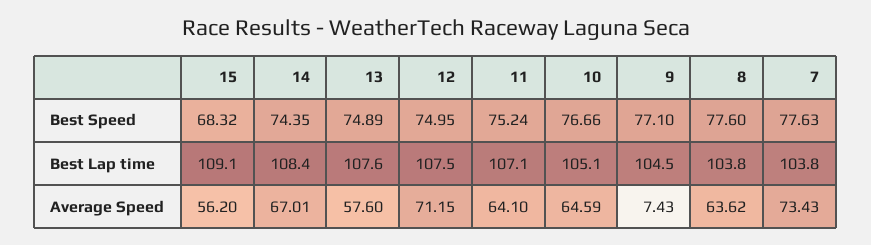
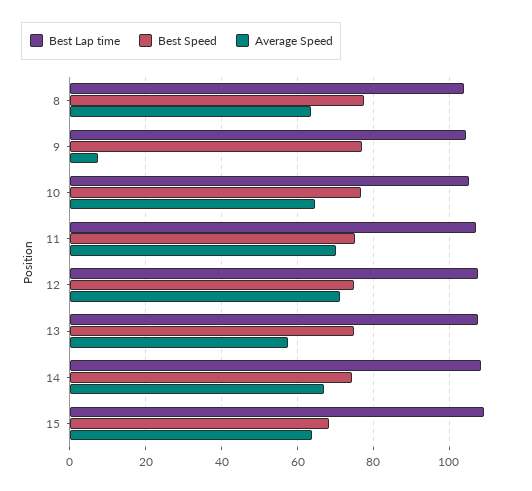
Best Speed, 7: 77.63 -> none
Best Lap time, 7: 103.8 -> none
Average Speed, 15: 56.2 -> 64
Average Speed, 11: 64.1 -> 70
Average Speed, 7: 73.43 -> none

